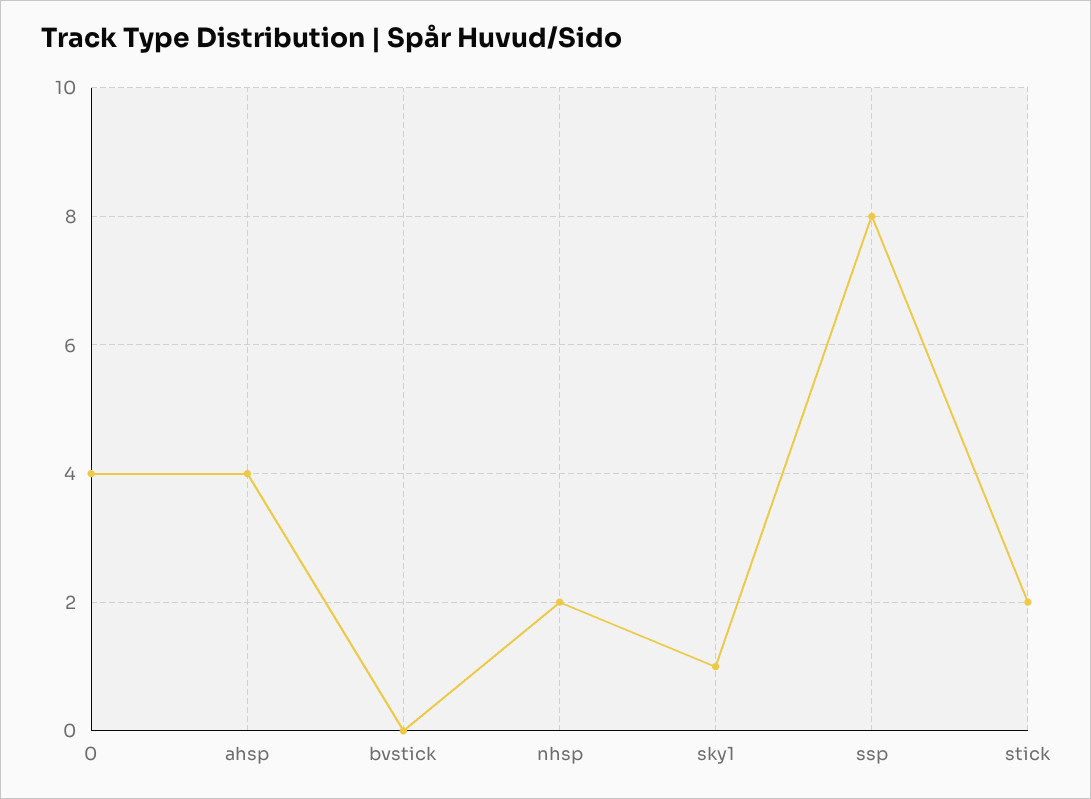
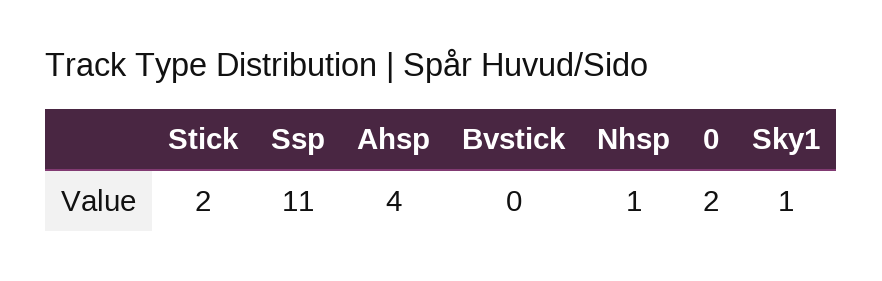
0: 4 -> 2
nhsp: 2 -> 1
ssp: 8 -> 11

